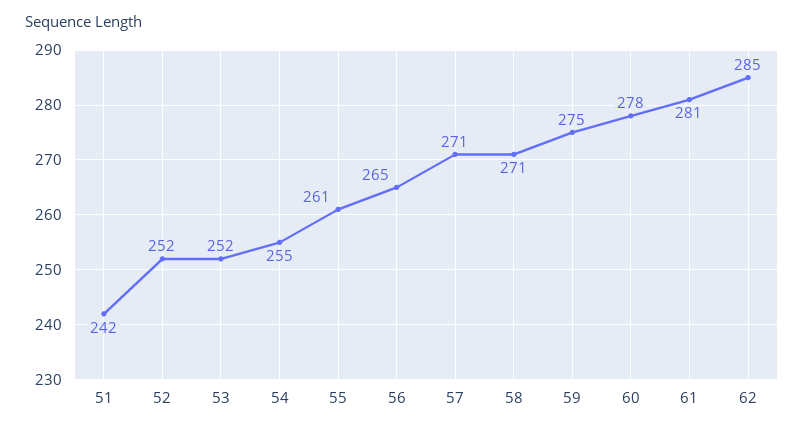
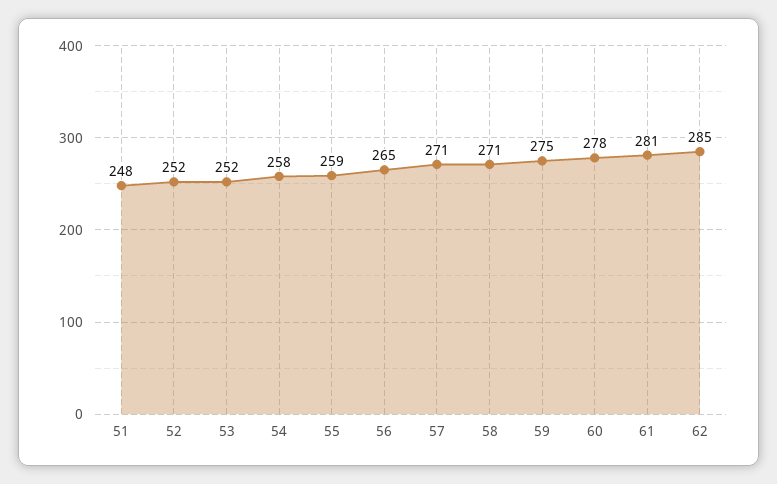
51: 242 -> 248
54: 255 -> 258
55: 261 -> 259

